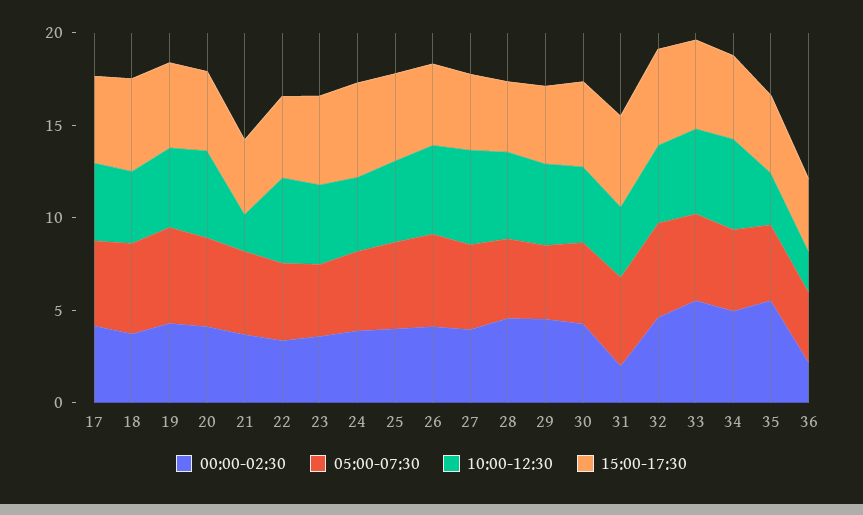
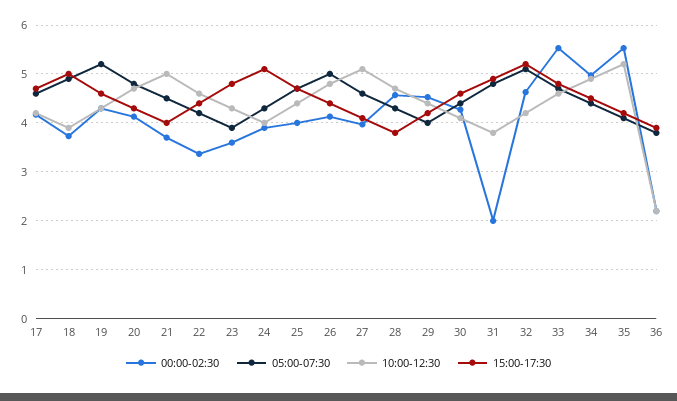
10:00-12:30, 21: 2 -> 5
10:00-12:30, 35: 3 -> 5.2

